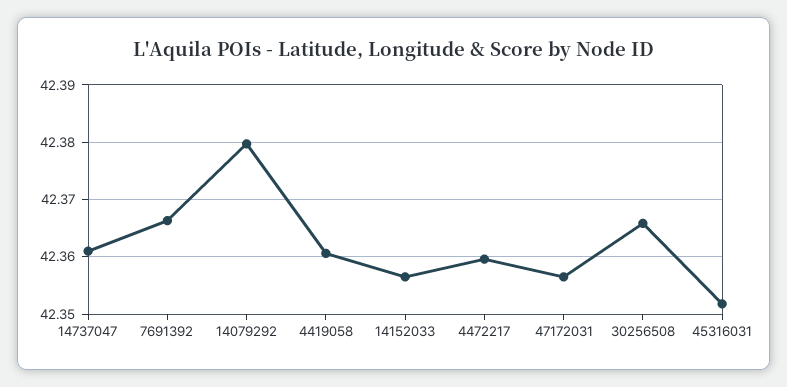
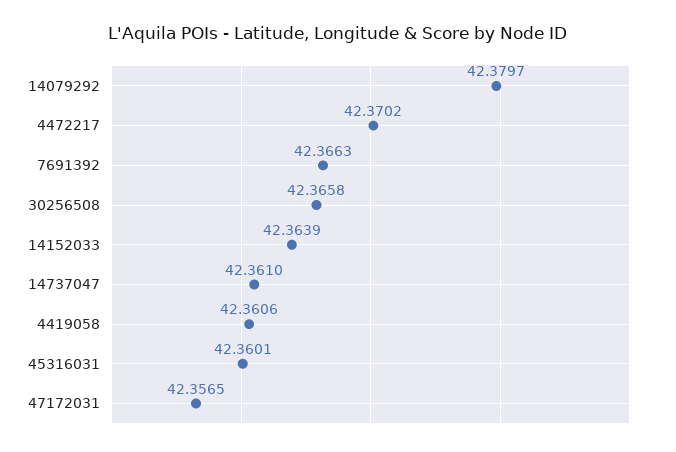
14152033: 42.356 -> 42.3639
4472217: 42.36 -> 42.3702
45316031: 42.352 -> 42.3601

